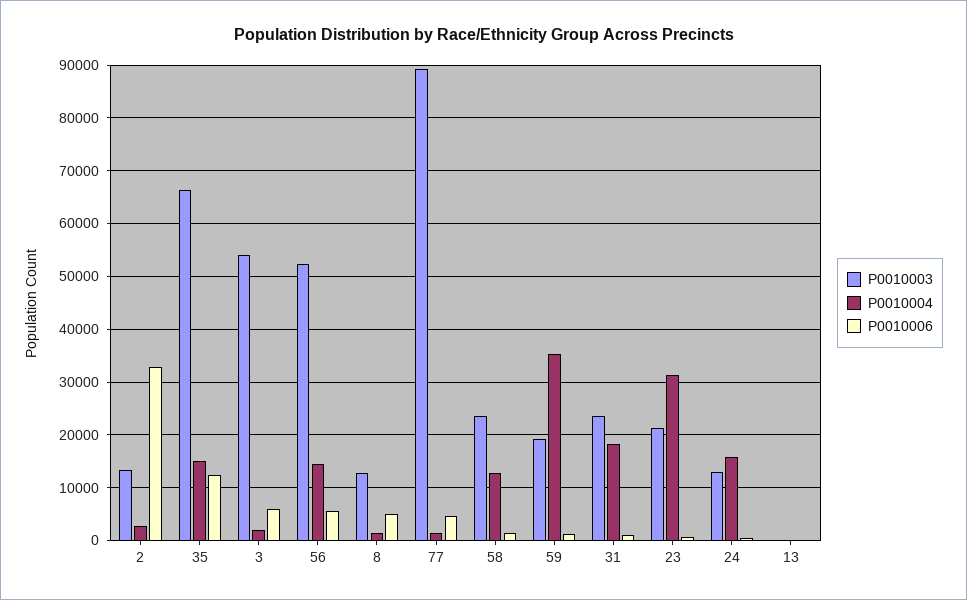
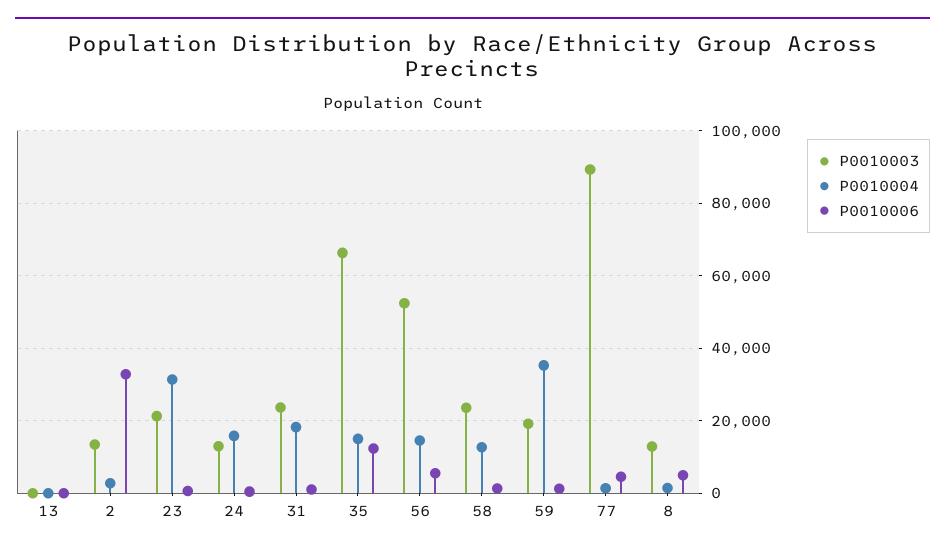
P0010003, 3: 54000 -> none
P0010004, 3: 2000 -> none
P0010006, 3: 6000 -> none

